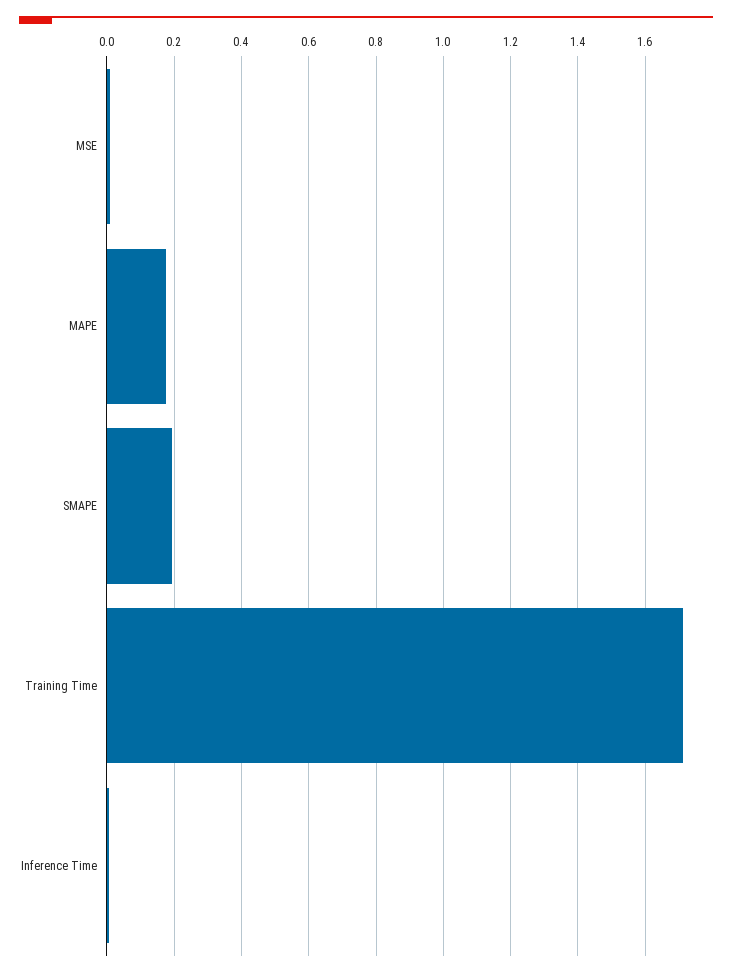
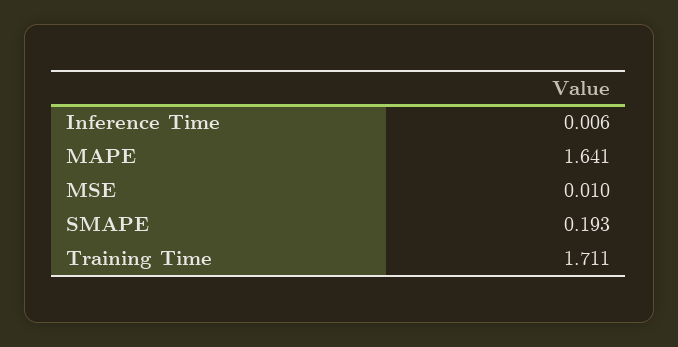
MAPE: 0.18 -> 1.641

